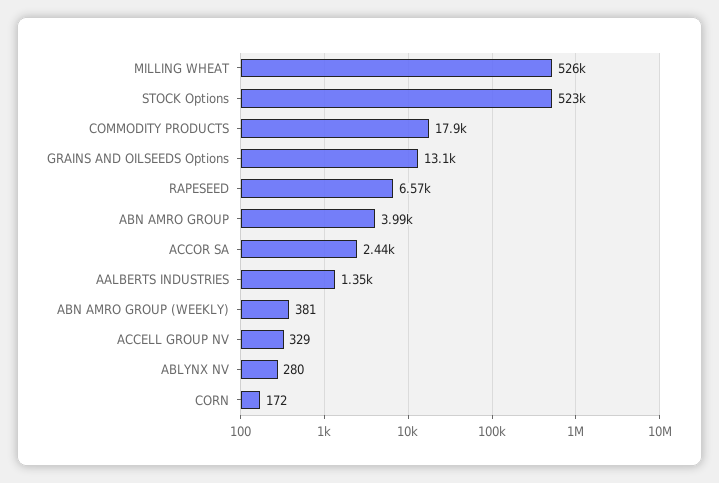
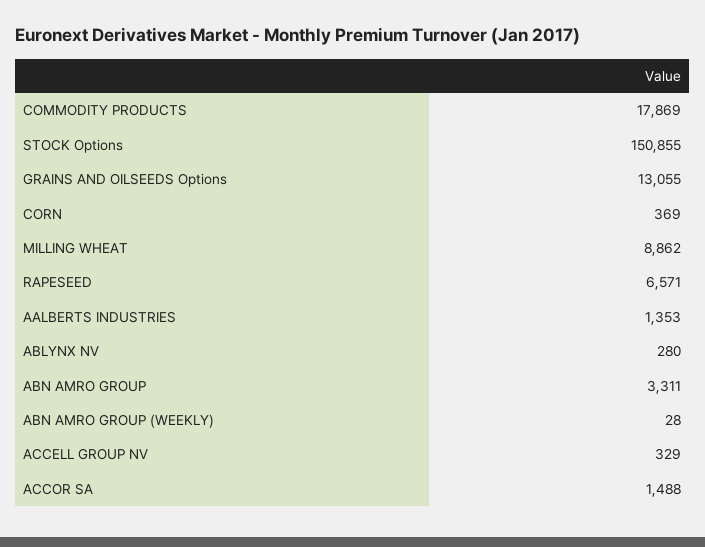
MILLING WHEAT: 526000 -> 8862
STOCK Options: 523000 -> 150855
ABN AMRO GROUP: 3990 -> 3311
ACCOR SA: 2440 -> 1488
ABN AMRO GROUP (WEEKLY): 381 -> 28
CORN: 172 -> 369

